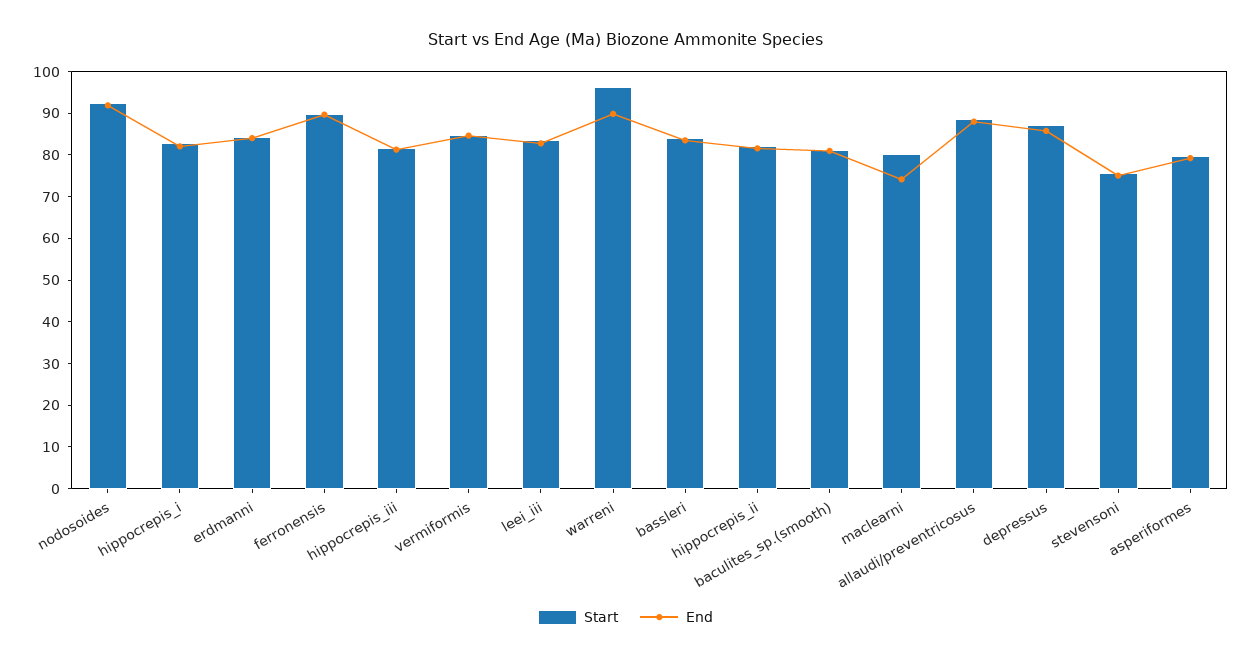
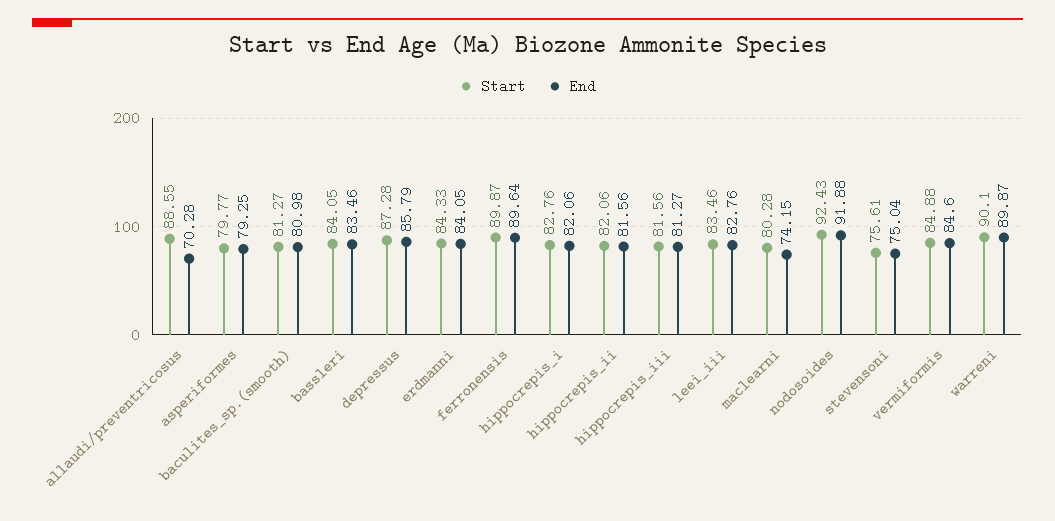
Start, warreni: 96 -> 90.1
End, allaudi/preventricosus: 88 -> 70.28

